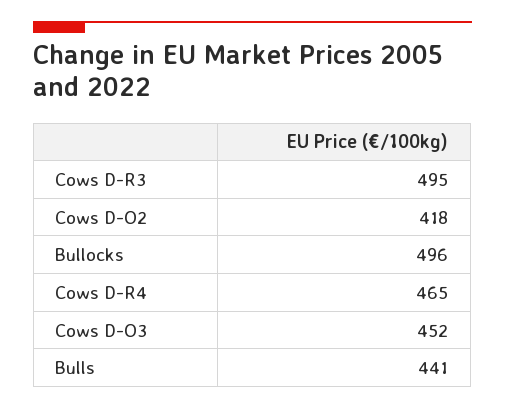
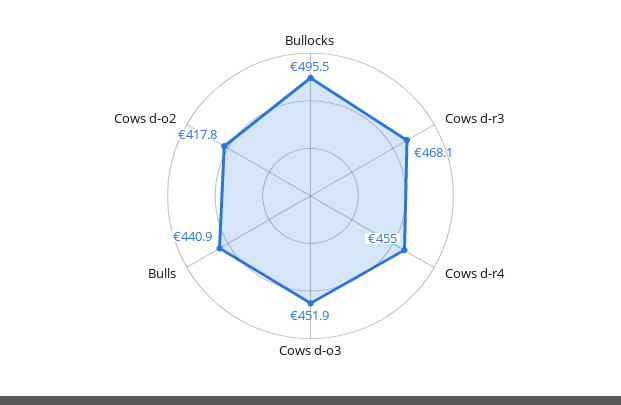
Cows D-R3: 495 -> 468.1
Cows D-R4: 465 -> 455

